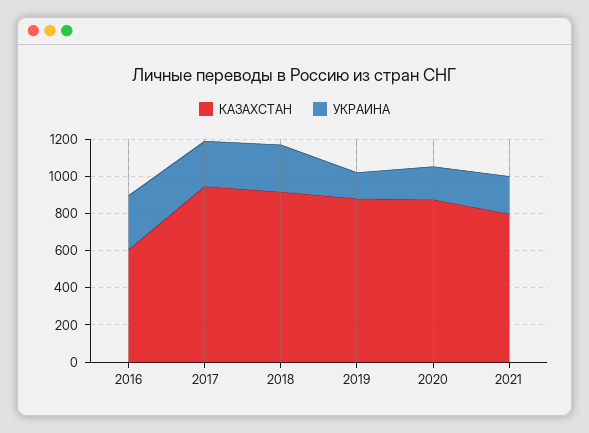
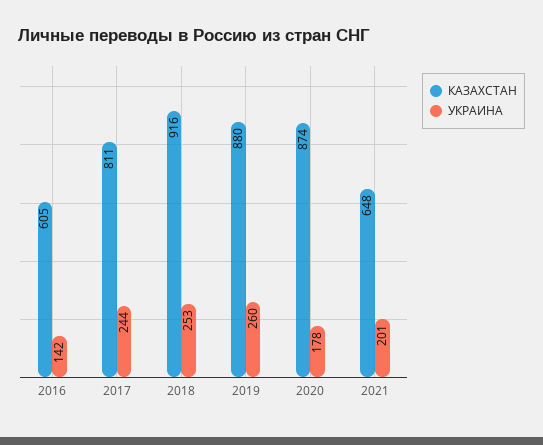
УКРАИНА, 2016: 300 -> 142
КАЗАХСТАН, 2017: 950 -> 811
УКРАИНА, 2019: 150 -> 260
КАЗАХСТАН, 2021: 800 -> 648

